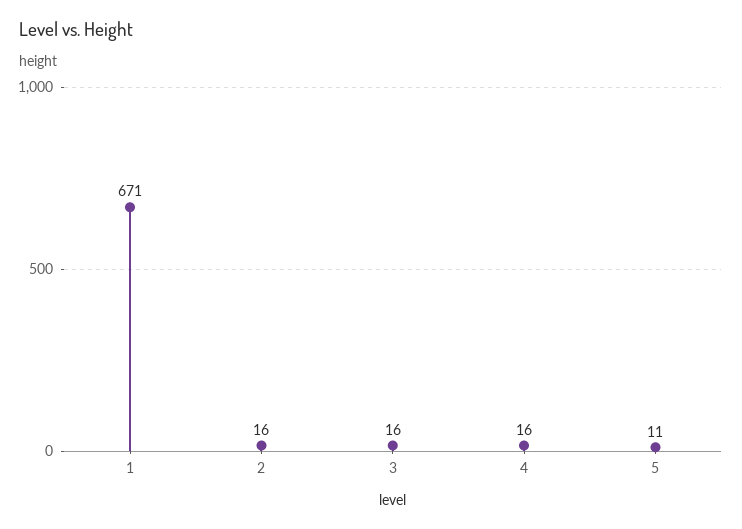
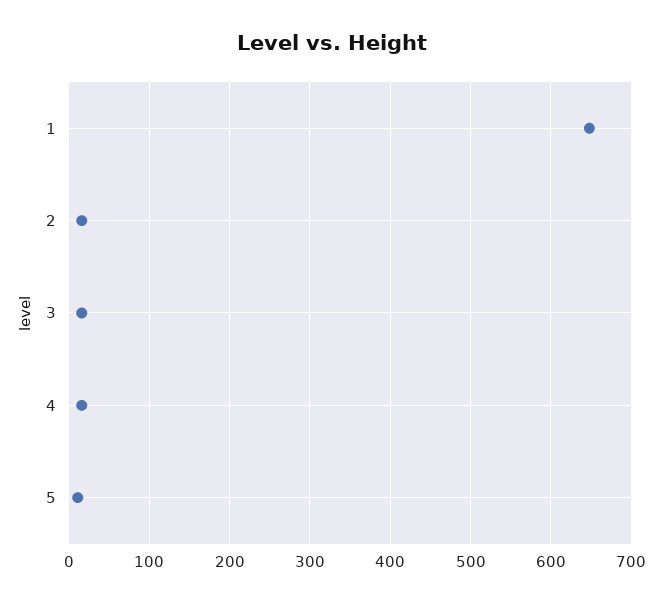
1: 671 -> 650

